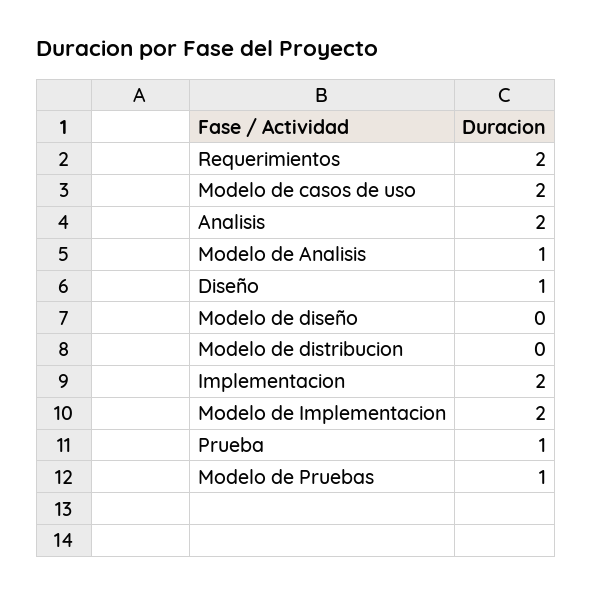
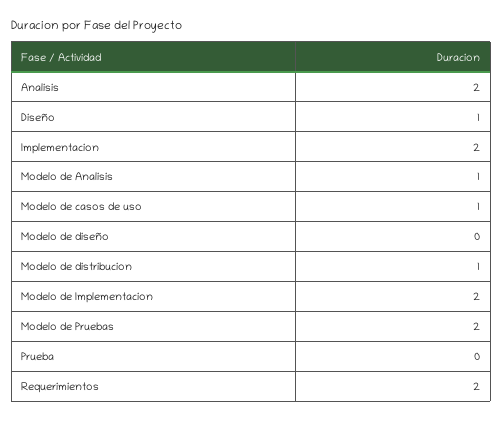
Modelo de casos de uso: 2 -> 1
Modelo de distribucion: 0 -> 1
Prueba: 1 -> 0
Modelo de Pruebas: 1 -> 2

